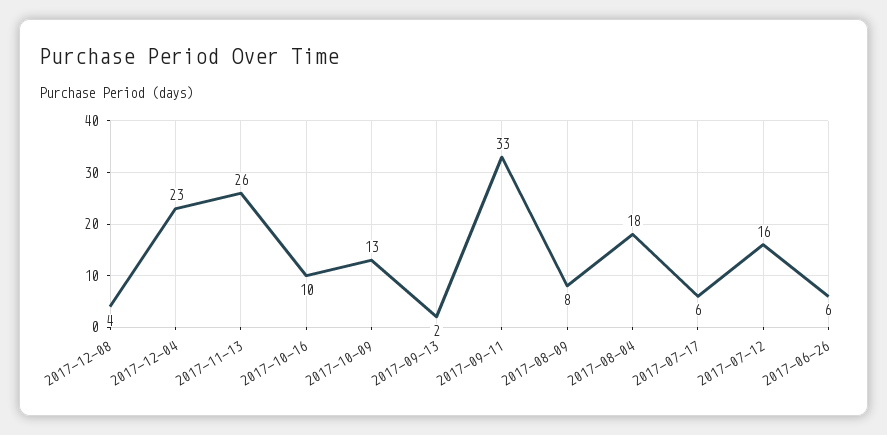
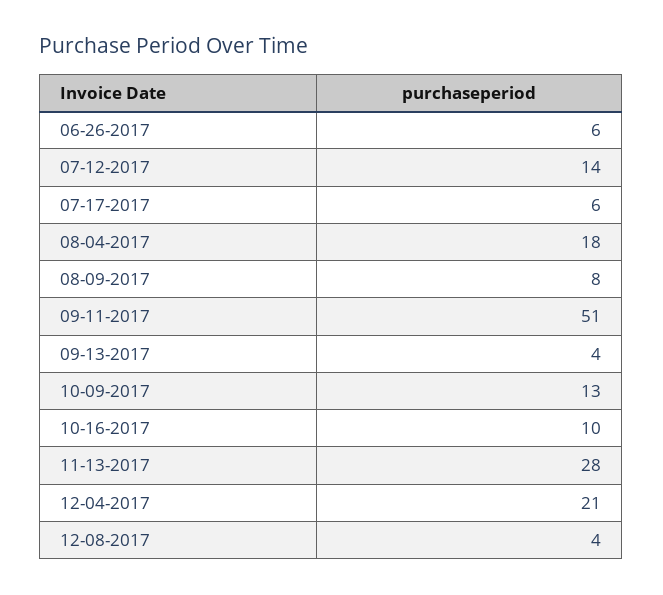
2017-12-04: 23 -> 21
2017-11-13: 26 -> 28
2017-09-13: 2 -> 4
2017-09-11: 33 -> 51
2017-07-12: 16 -> 14

